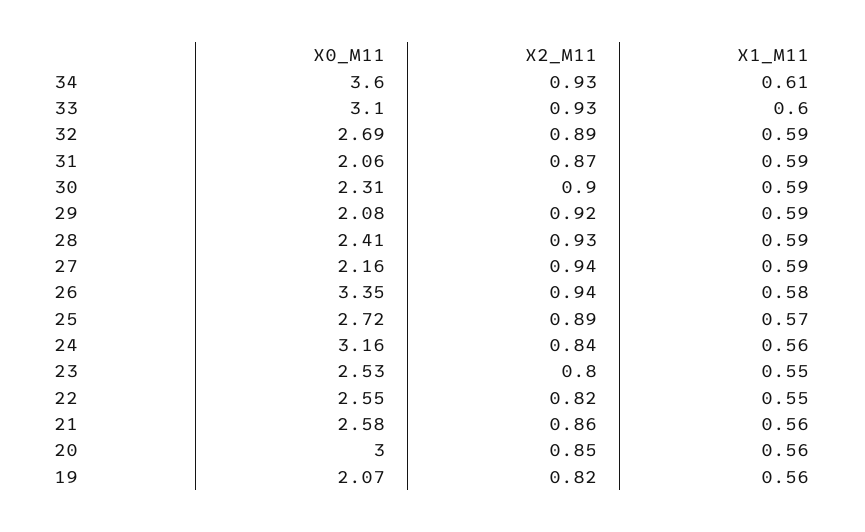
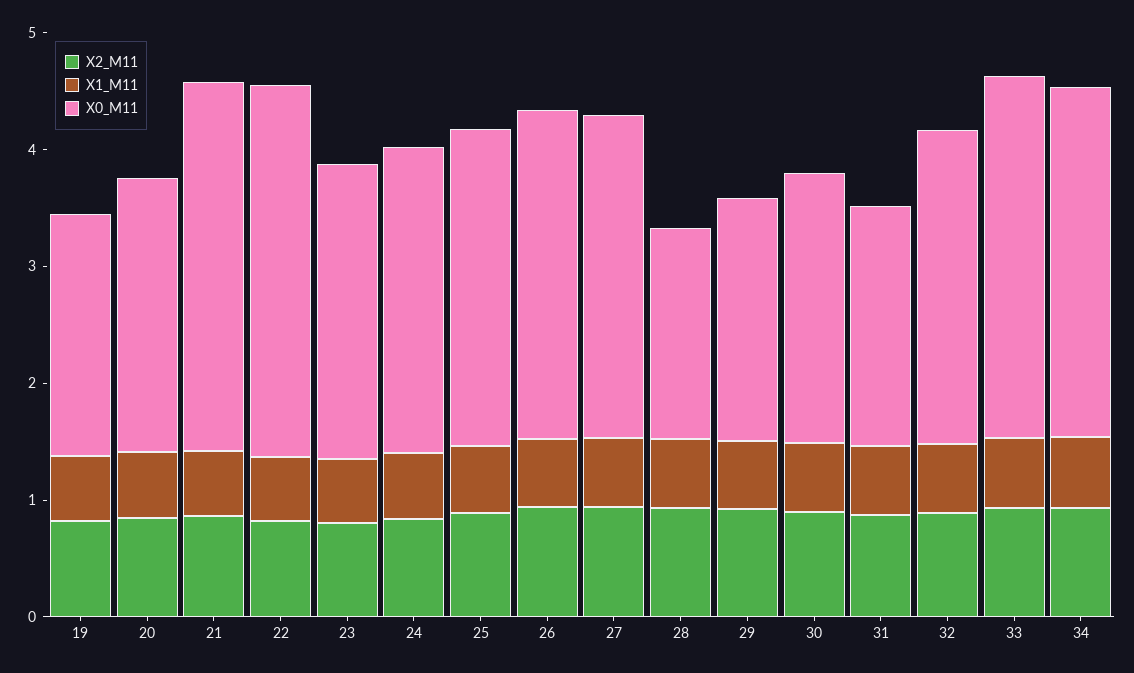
X0_M11, 34: 3.6 -> 3
X0_M11, 28: 2.41 -> 1.8
X0_M11, 27: 2.16 -> 2.8
X0_M11, 26: 3.35 -> 2.8
X0_M11, 24: 3.16 -> 2.6
X0_M11, 22: 2.55 -> 3.2
X0_M11, 21: 2.58 -> 3.2
X0_M11, 20: 3 -> 2.4

